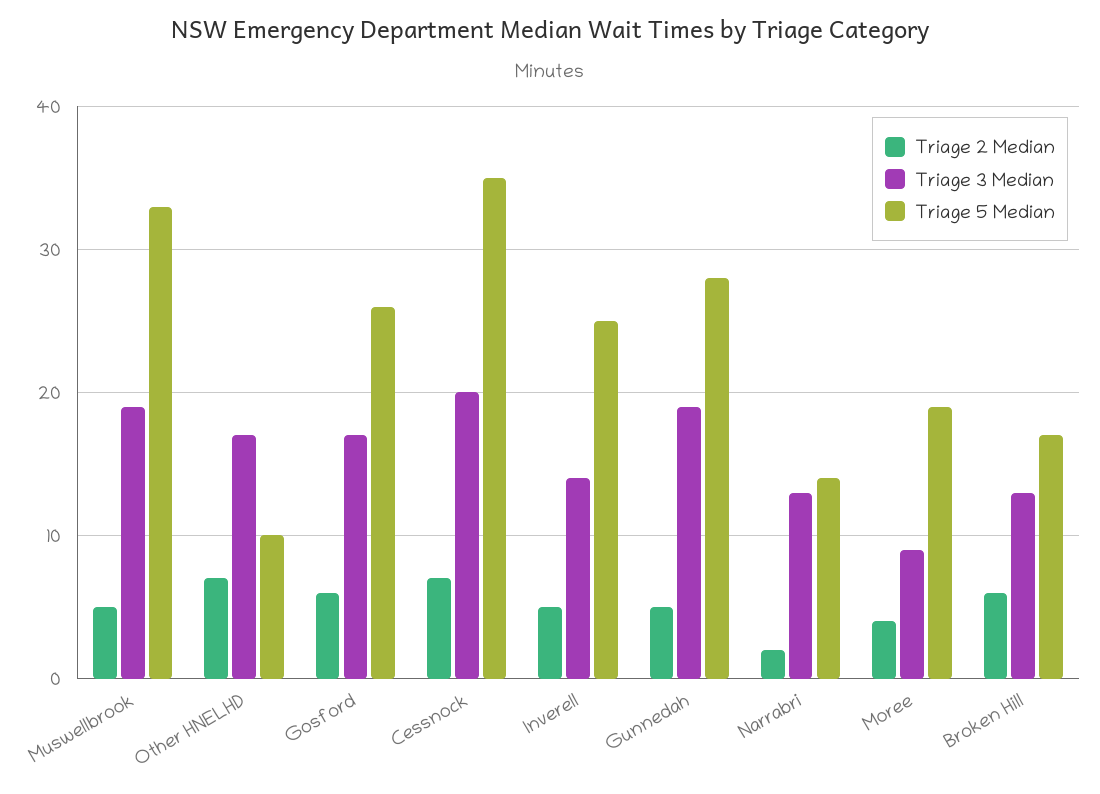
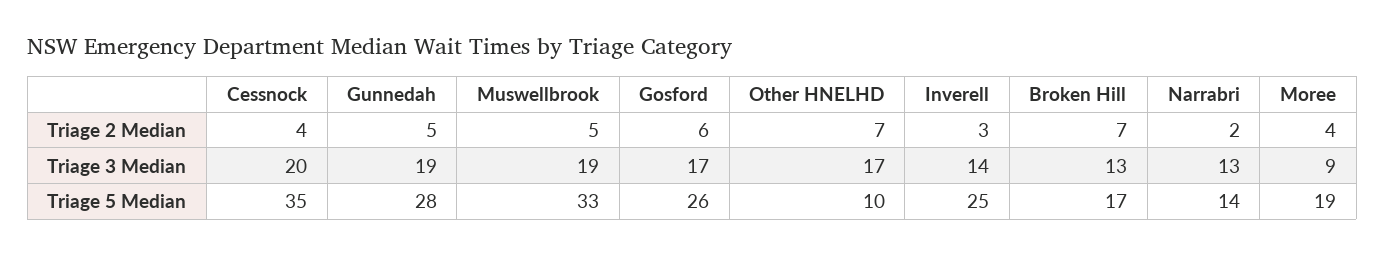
Triage 2 Median, Cessnock: 7 -> 4
Triage 2 Median, Inverell: 5 -> 3
Triage 2 Median, Broken Hill: 6 -> 7

